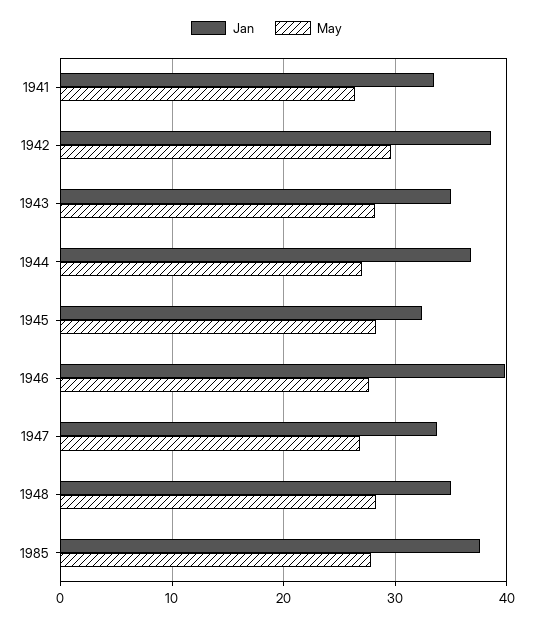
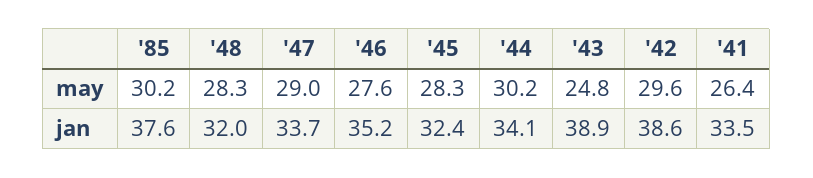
Jan, 1943: 35 -> 38.9
May, 1943: 28 -> 24.8
Jan, 1944: 37 -> 34.1
May, 1944: 27 -> 30.2
Jan, 1946: 40 -> 35.2
May, 1947: 27 -> 29
Jan, 1948: 35 -> 32
May, 1985: 28 -> 30.2

